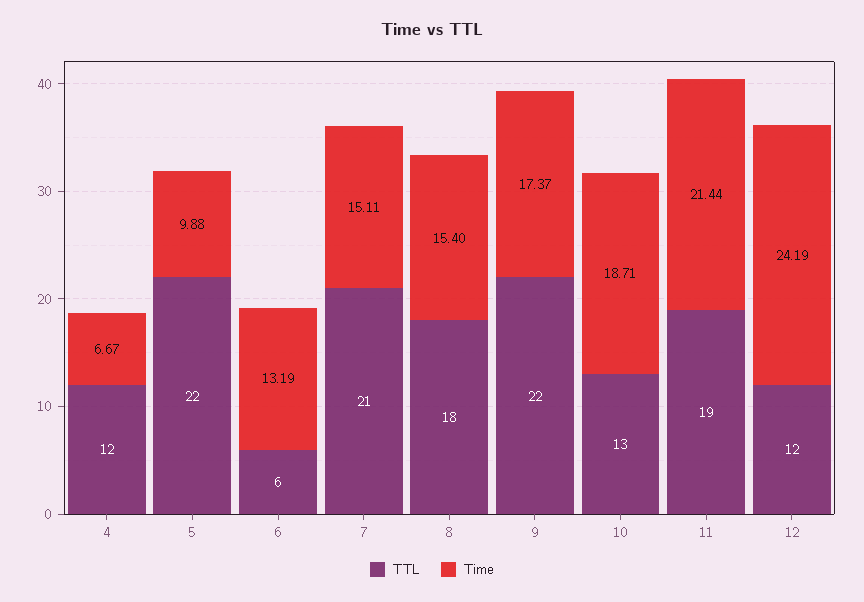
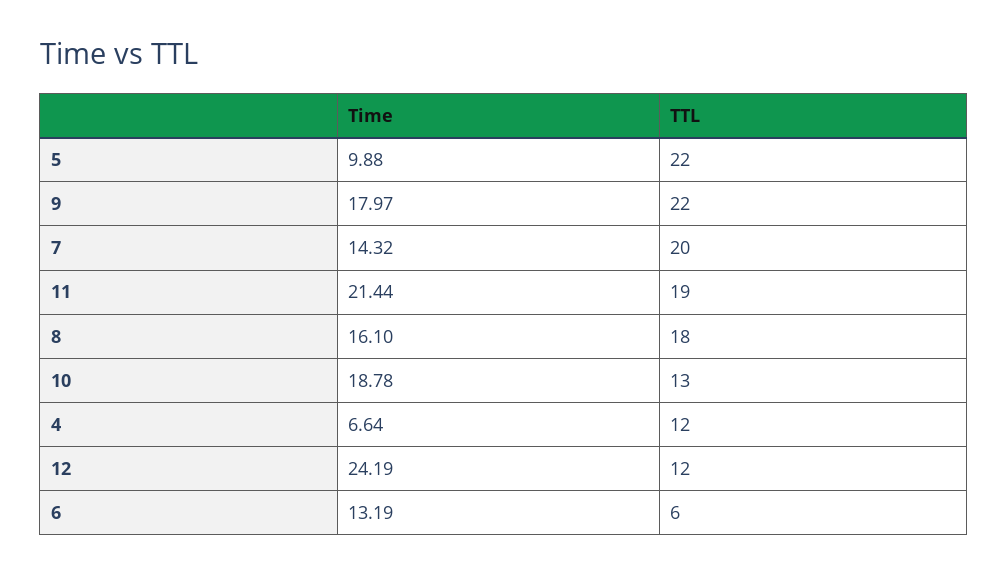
Time, 4: 6.67 -> 6.64
TTL, 7: 21 -> 20
Time, 7: 15.11 -> 14.32
Time, 8: 15.4 -> 16.1
Time, 9: 17.37 -> 17.97
Time, 10: 18.71 -> 18.78

